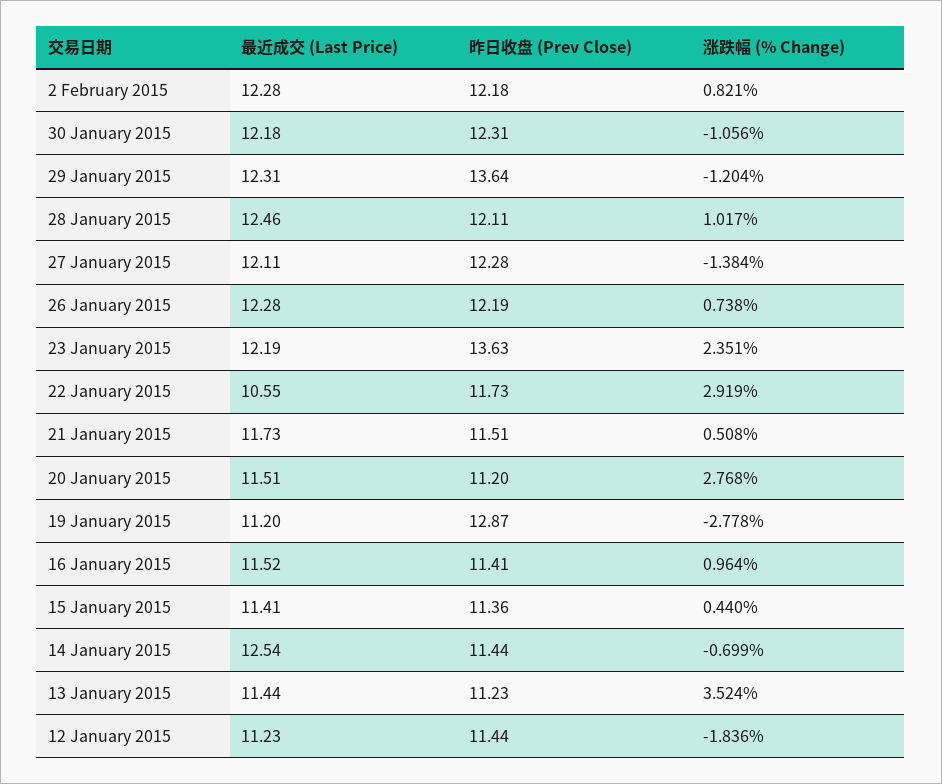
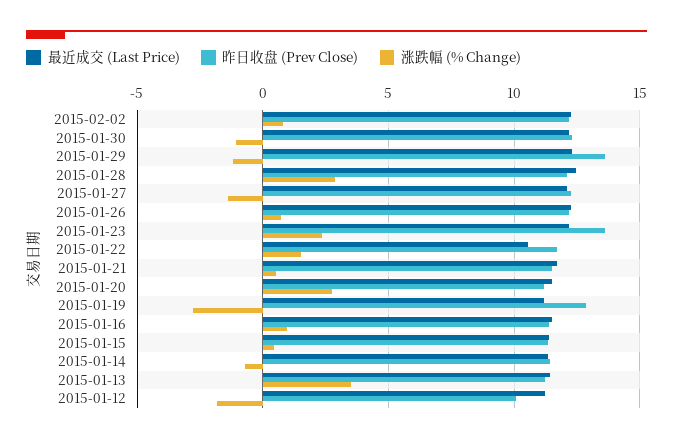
涨跌幅 (% Change), 28 January 2015: 1.017 -> 3
涨跌幅 (% Change), 22 January 2015: 2.919 -> 1.5
最近成交 (Last Price), 14 January 2015: 12.54 -> 11.5
昨日收盘 (Prev Close), 12 January 2015: 11.44 -> 10

